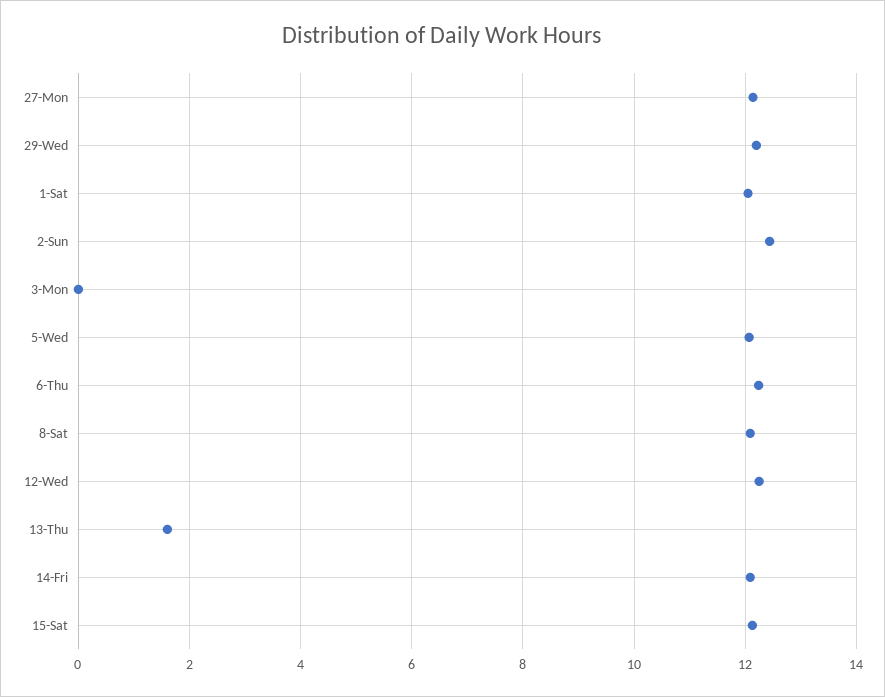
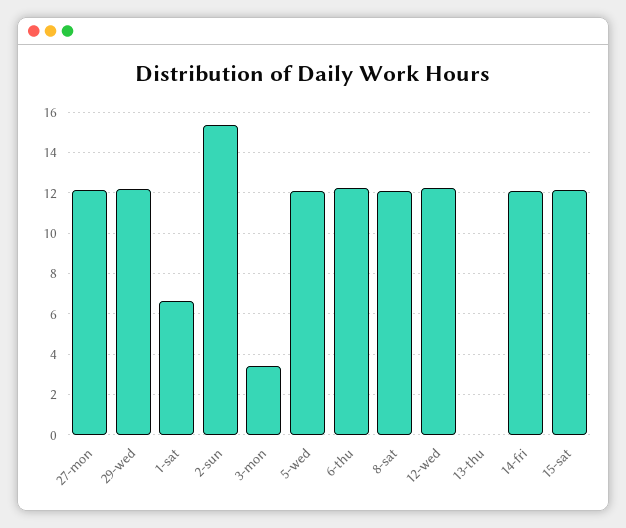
1-Sat: 12 -> 6.5
2-Sun: 12.4 -> 15.5
3-Mon: 0 -> 3.5
13-Thu: 1.6 -> 0

